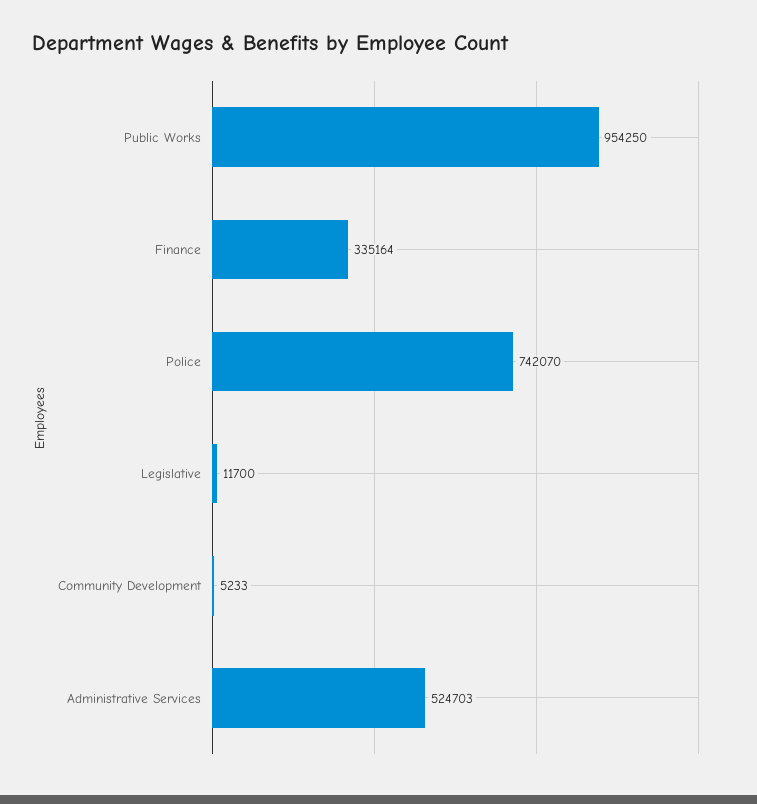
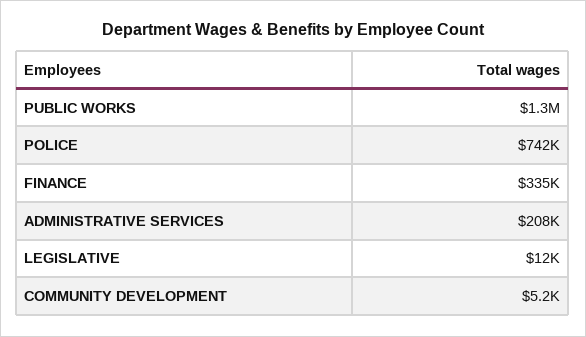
Public Works: 954250 -> 1300000
Administrative Services: 524703 -> 208000

